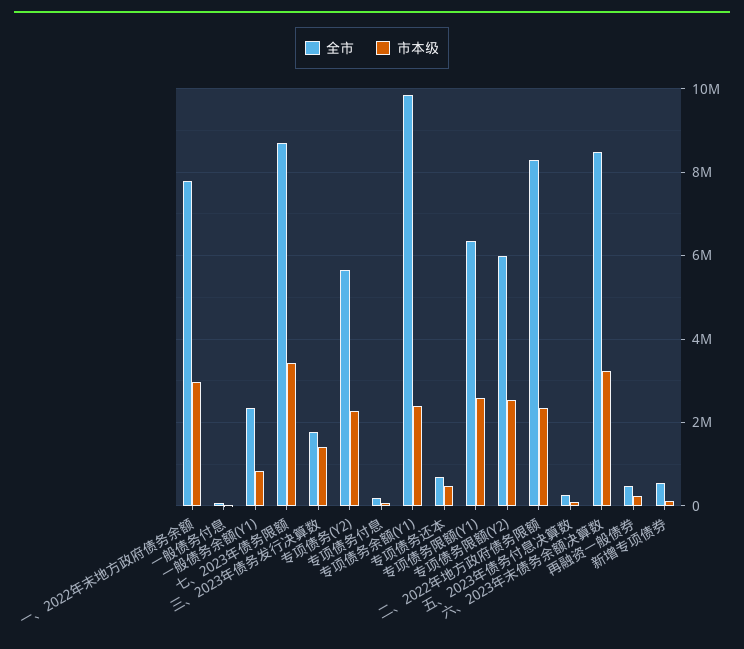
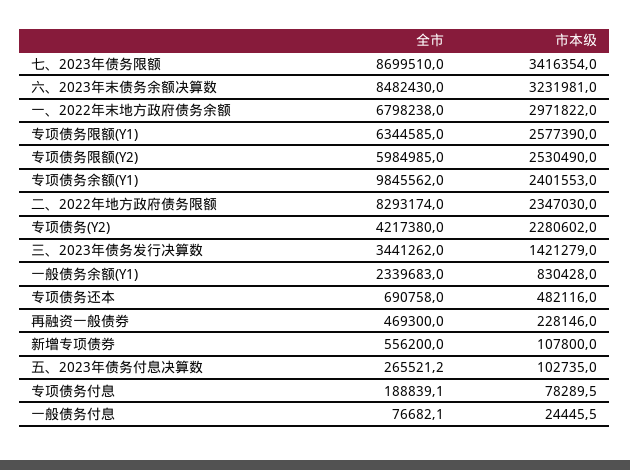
全市, 一、2022年末地方政府债务余额: 7800000 -> 6798238
全市, 三、2023年债务发行决算数: 1800000 -> 3441262
全市, 专项债务(Y2): 5600000 -> 4217380

